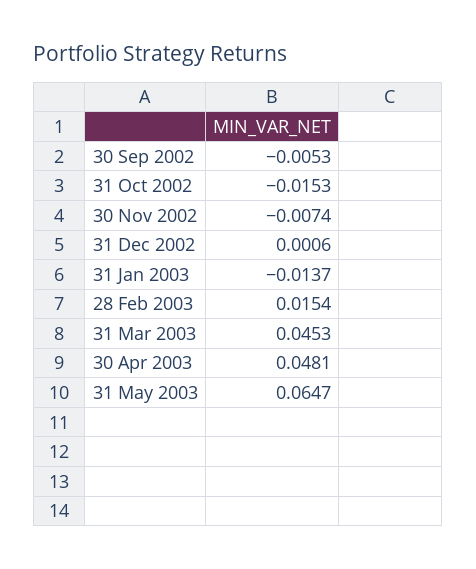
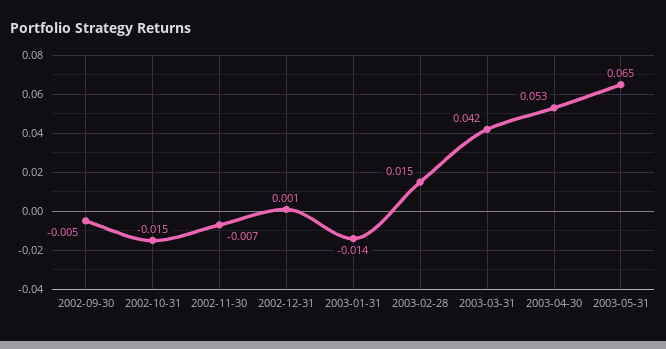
31 Mar 2003: 0.0453 -> 0.042
30 Apr 2003: 0.0481 -> 0.053

